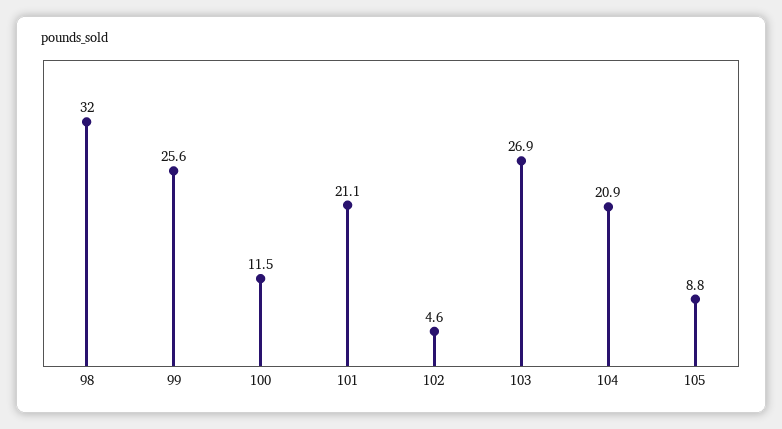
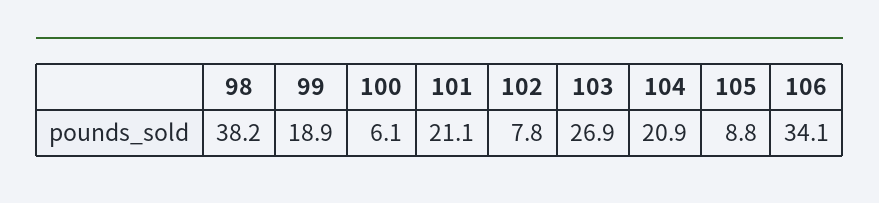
98: 32 -> 38.2
99: 25.6 -> 18.9
100: 11.5 -> 6.1
102: 4.6 -> 7.8
106: none -> 34.1

